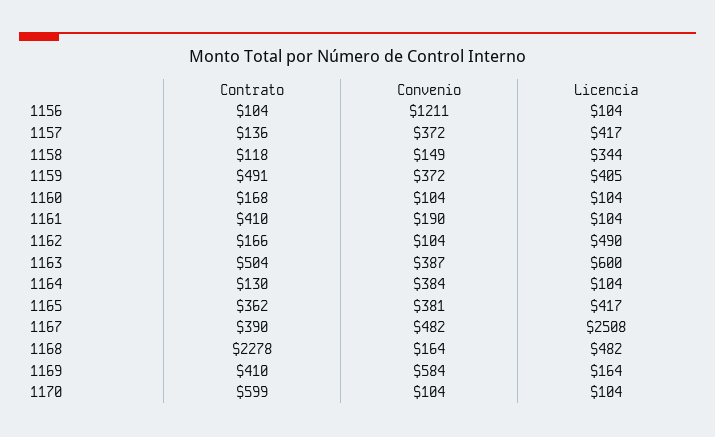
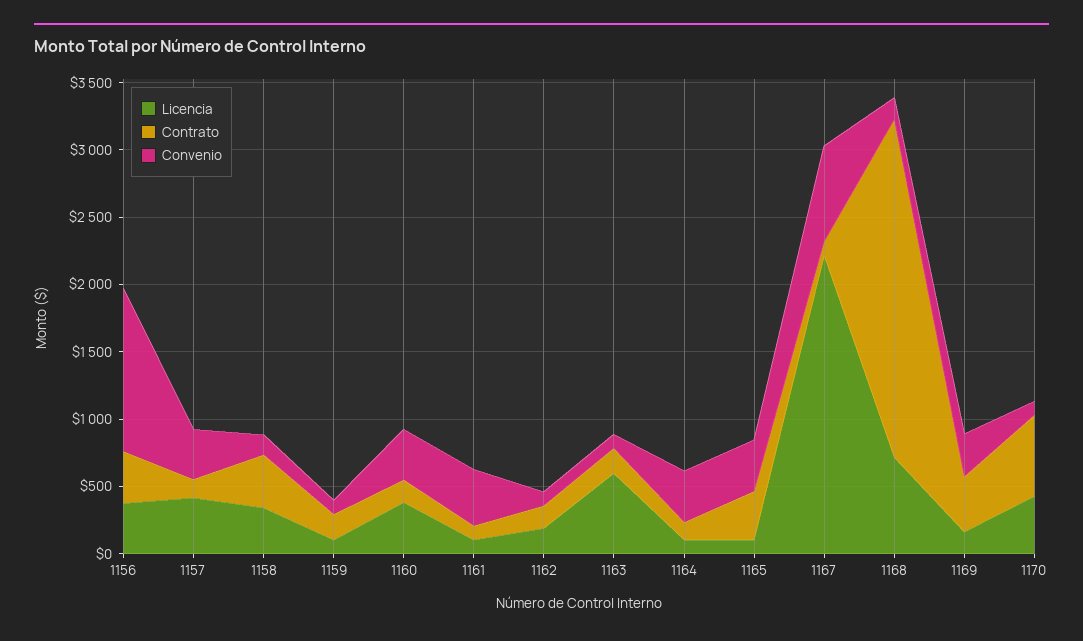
Contrato, 1156: 104 -> 400
Licencia, 1156: 104 -> 400
Contrato, 1158: 118 -> 400
Contrato, 1159: 491 -> 200
Convenio, 1159: 372 -> 100
Licencia, 1159: 405 -> 100
Convenio, 1160: 104 -> 400
Licencia, 1160: 104 -> 400
Contrato, 1161: 410 -> 100
Convenio, 1161: 190 -> 400
Licencia, 1162: 490 -> 200
Contrato, 1163: 504 -> 200
Convenio, 1163: 387 -> 100
Licencia, 1165: 417 -> 100
Contrato, 1167: 390 -> 100
Convenio, 1167: 482 -> 700
Licencia, 1167: 2508 -> 2200
Contrato, 1168: 2278 -> 2500
Licencia, 1168: 482 -> 700
Convenio, 1169: 584 -> 300
Licencia, 1170: 104 -> 400

